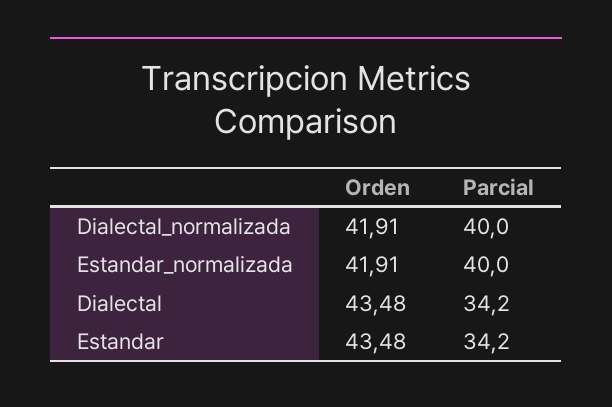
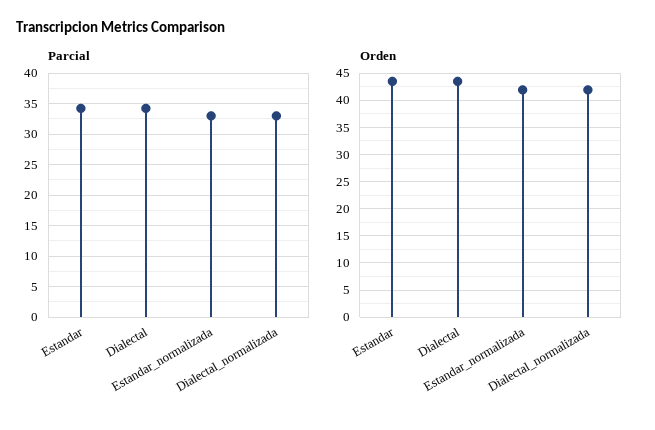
Parcial, Dialectal_normalizada: 40 -> 33
Parcial, Estandar_normalizada: 40 -> 33

